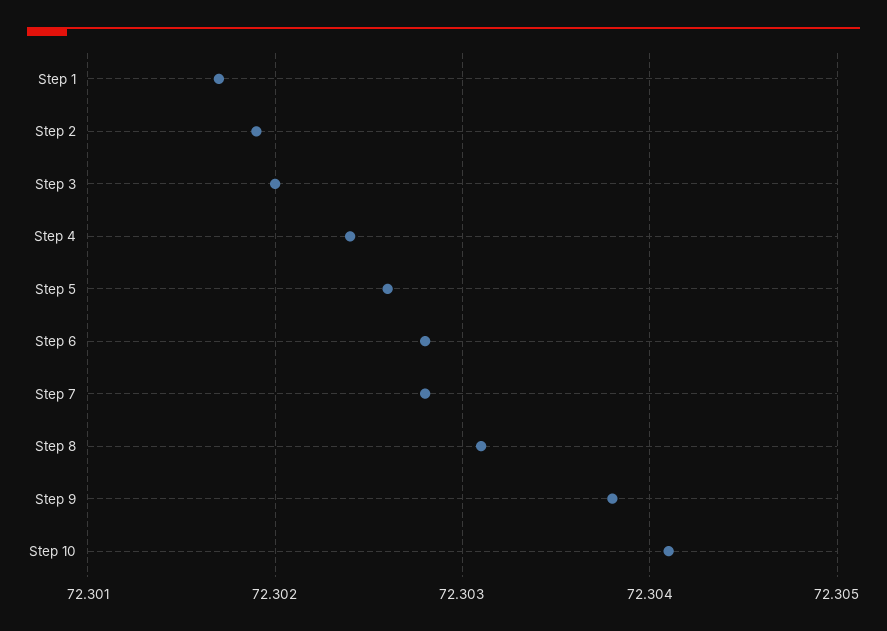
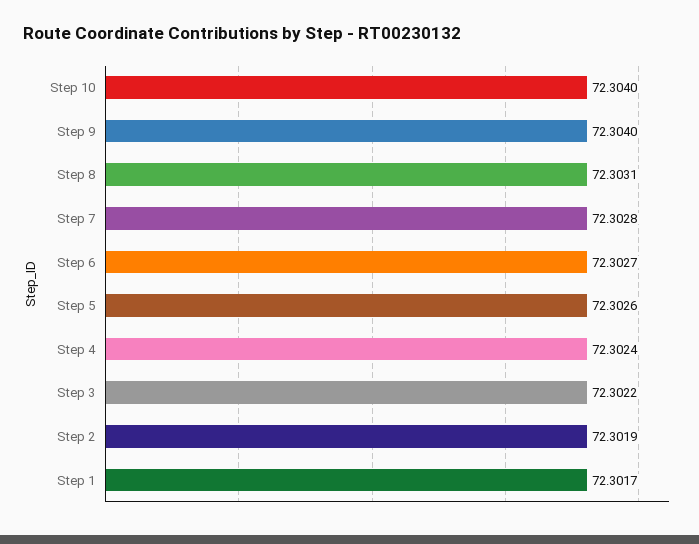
Step 3: 72.302 -> 72.3022
Step 6: 72.3028 -> 72.3027
Step 9: 72.3038 -> 72.304
Step 10: 72.3041 -> 72.304

